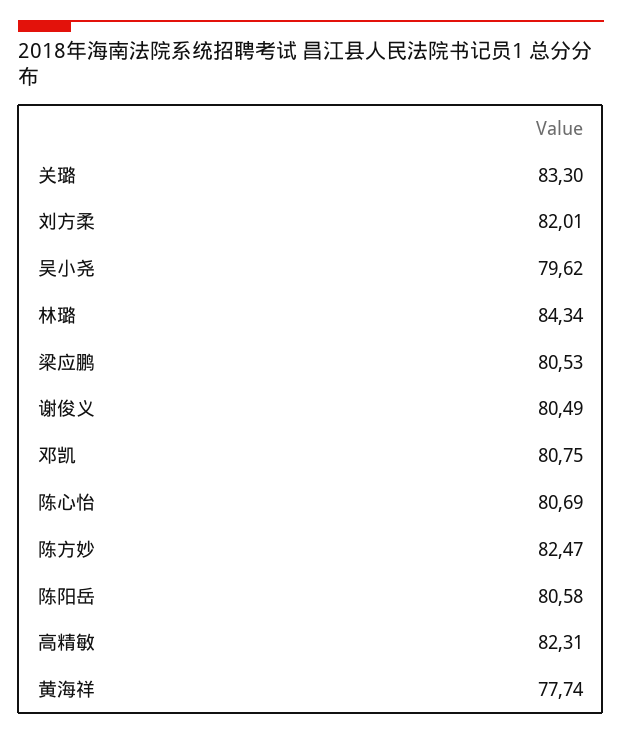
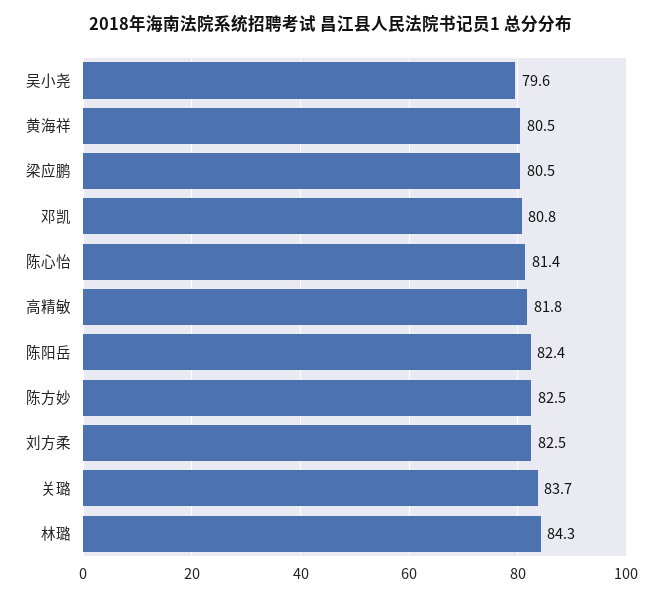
关璐: 83.3 -> 83.7
刘方柔: 82.01 -> 82.5
谢俊义: 80.49 -> none
陈心怡: 80.69 -> 81.4
陈阳岳: 80.58 -> 82.4
高精敏: 82.31 -> 81.8
黄海祥: 77.74 -> 80.5

